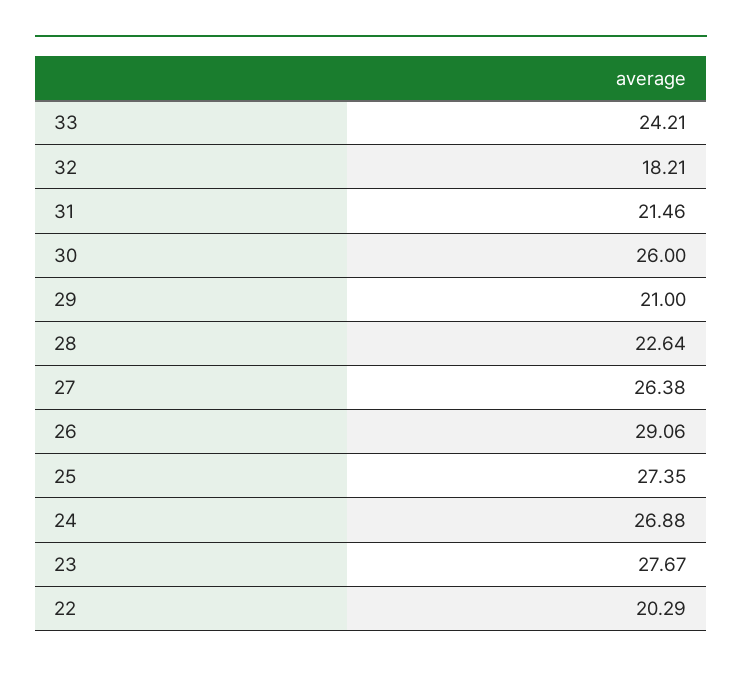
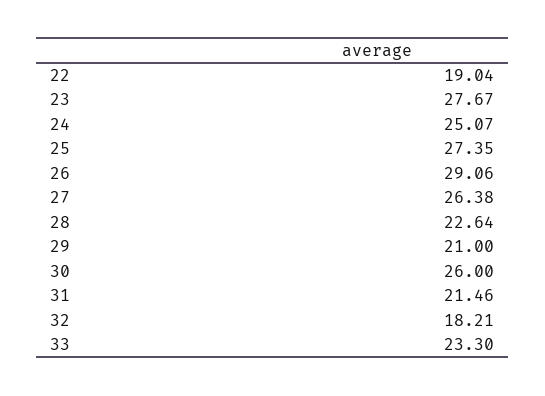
33: 24.21 -> 23.3
24: 26.88 -> 25.07
22: 20.29 -> 19.04

